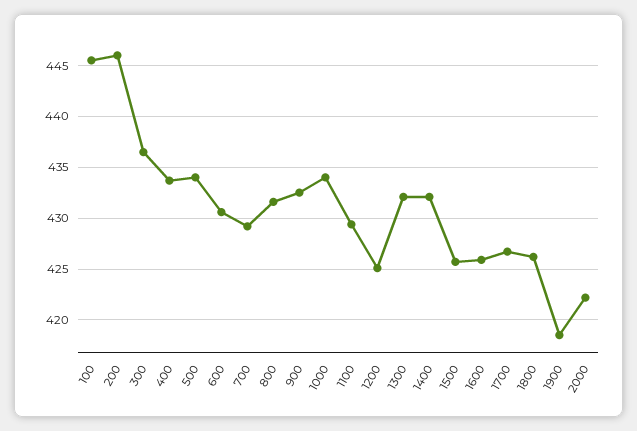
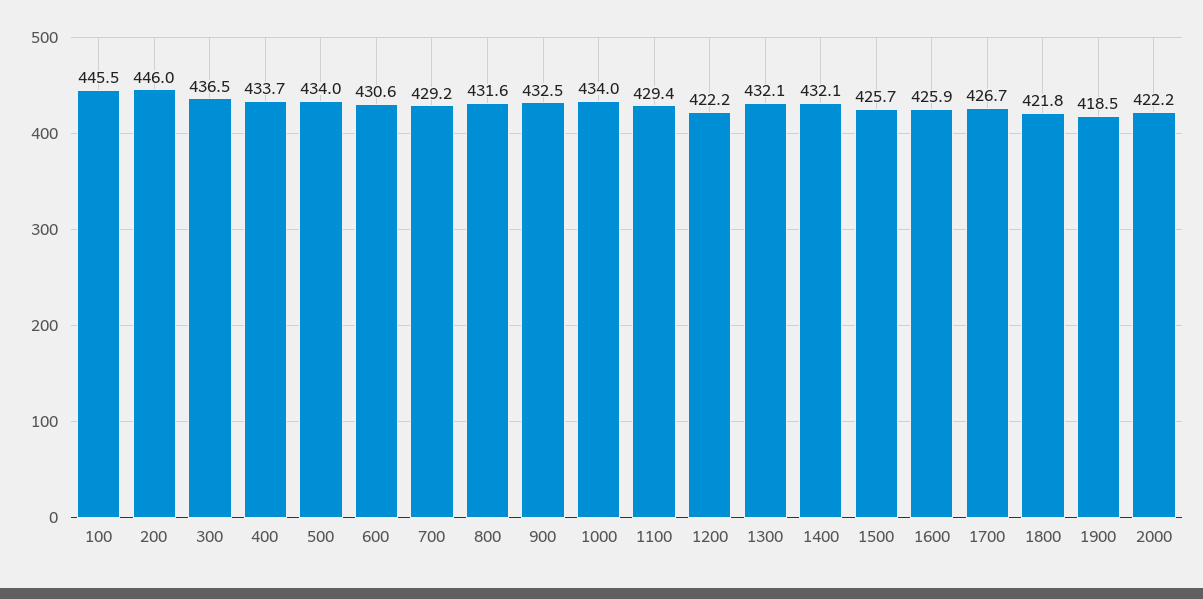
1200: 425 -> 422.2
1800: 426 -> 421.8

